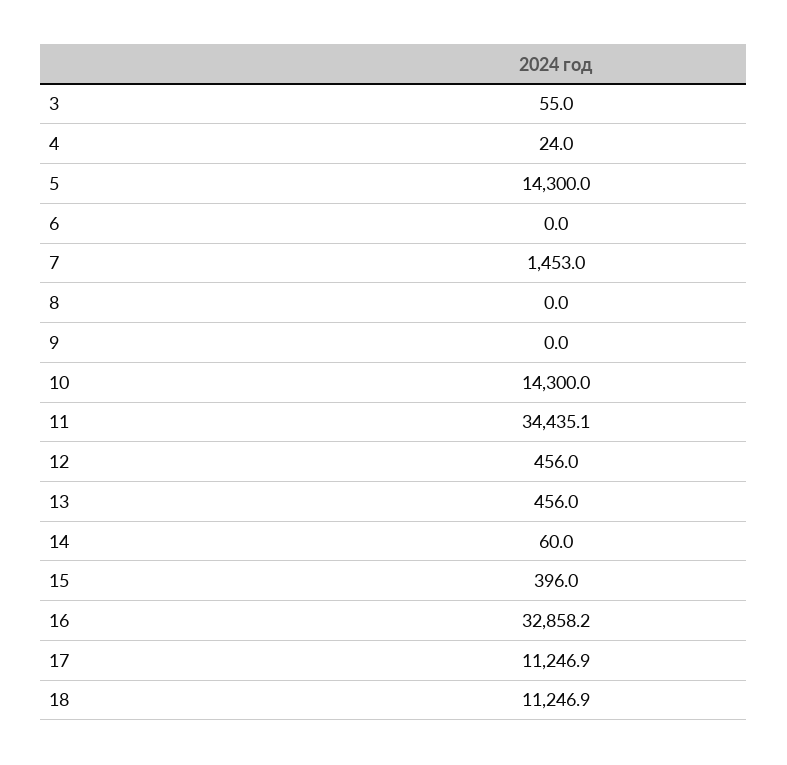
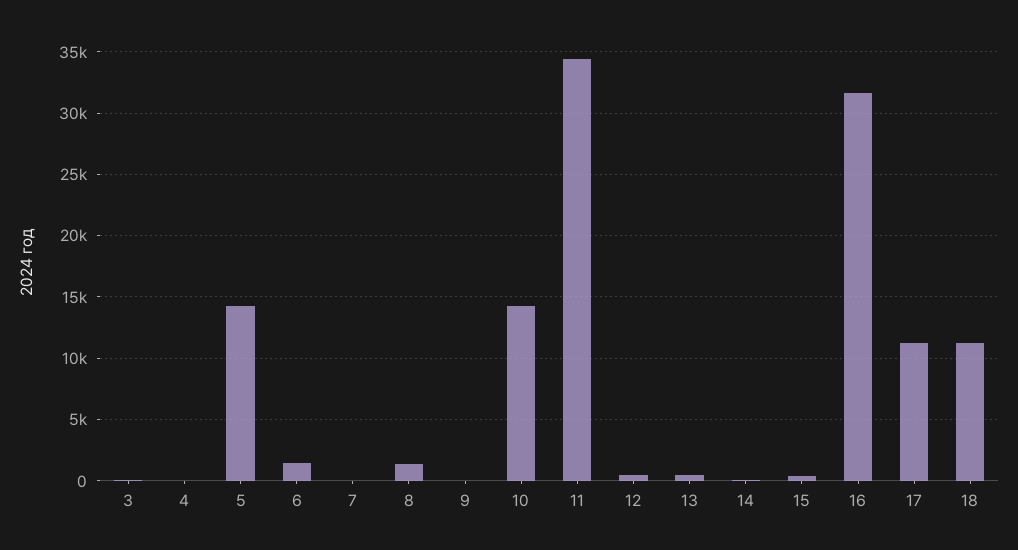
6: 0 -> 1500
7: 1453 -> 0
8: 0 -> 1500
16: 32858.2 -> 31500

